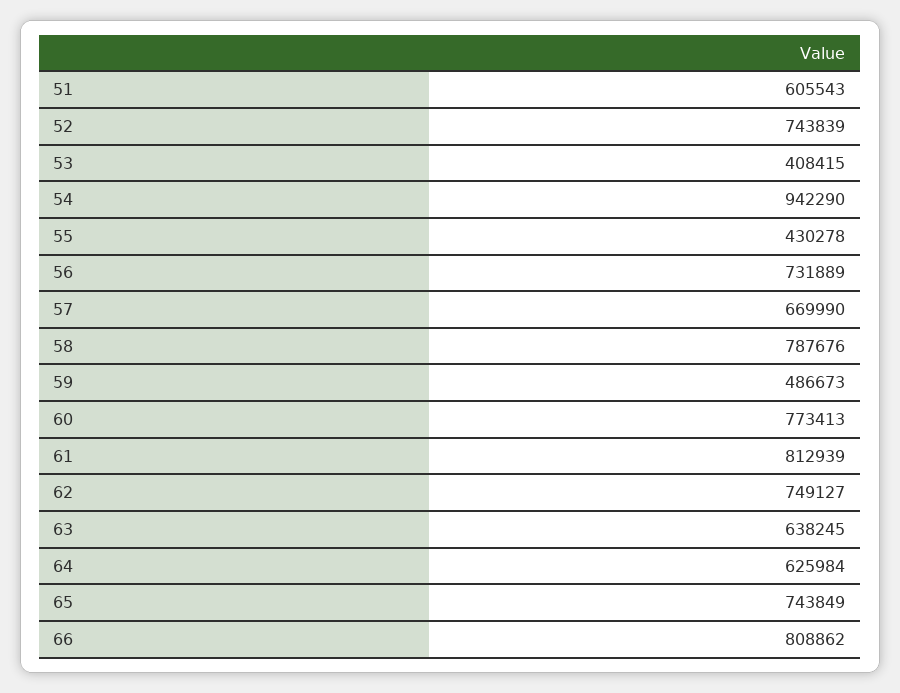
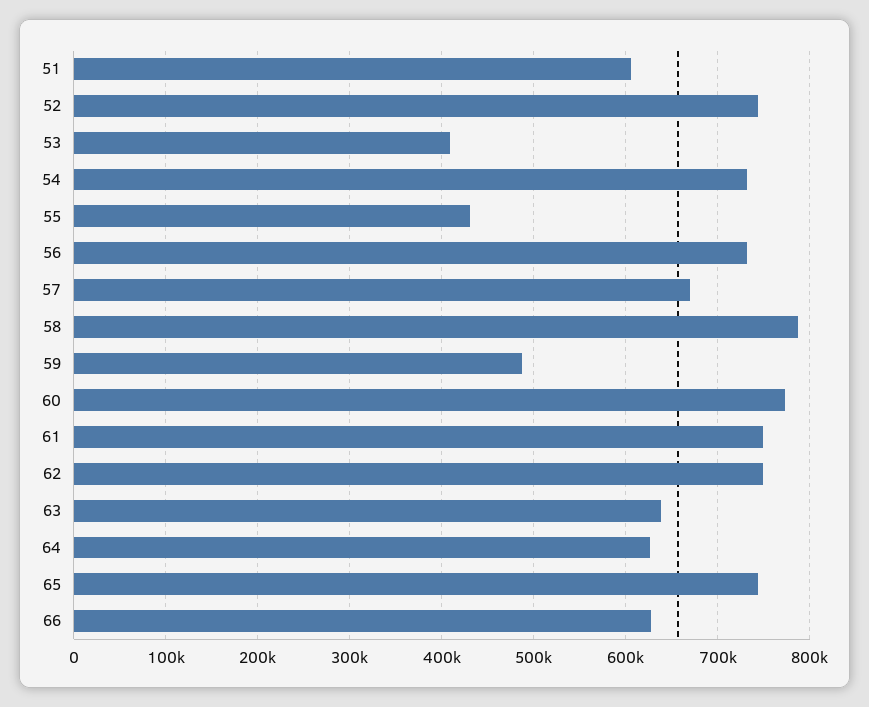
54: 942290 -> 730000
61: 812939 -> 750000
66: 808862 -> 630000

